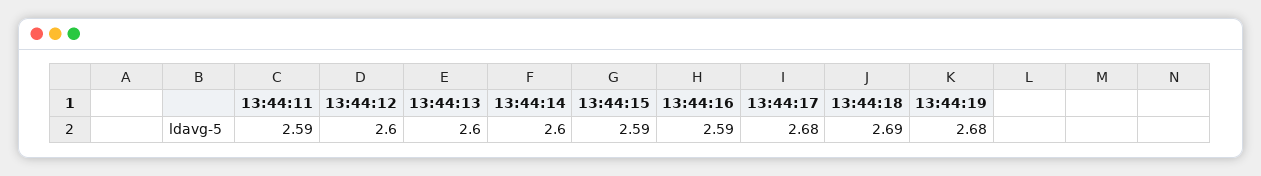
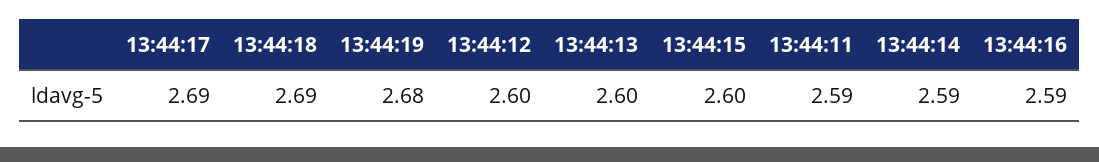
13:44:14: 2.6 -> 2.59
13:44:15: 2.59 -> 2.6
13:44:17: 2.68 -> 2.69

